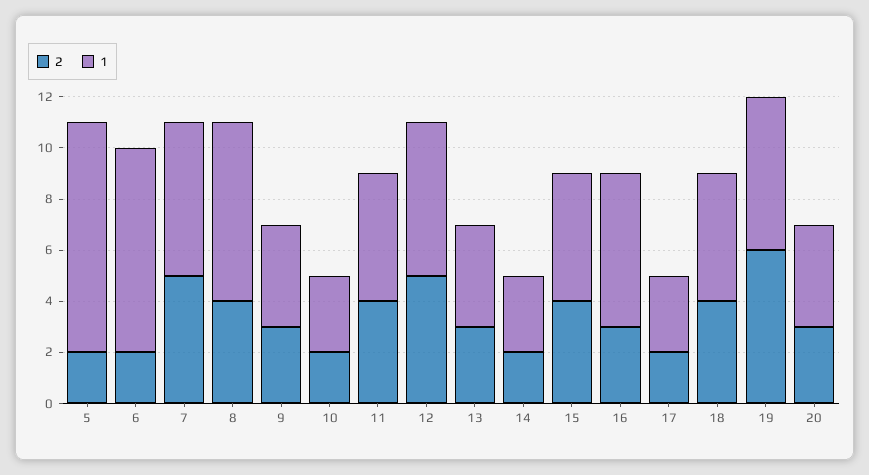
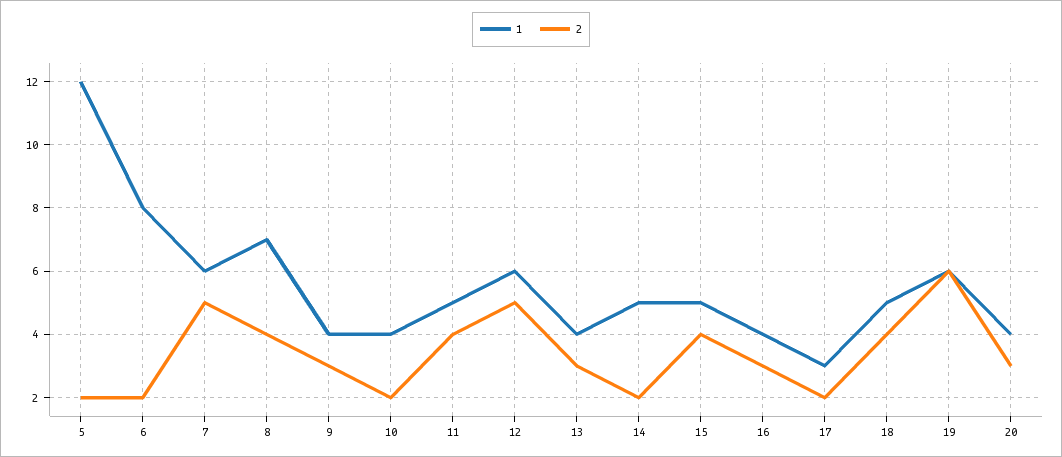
1, 5: 9 -> 12
1, 10: 3 -> 4
1, 14: 3 -> 5
1, 16: 6 -> 4

